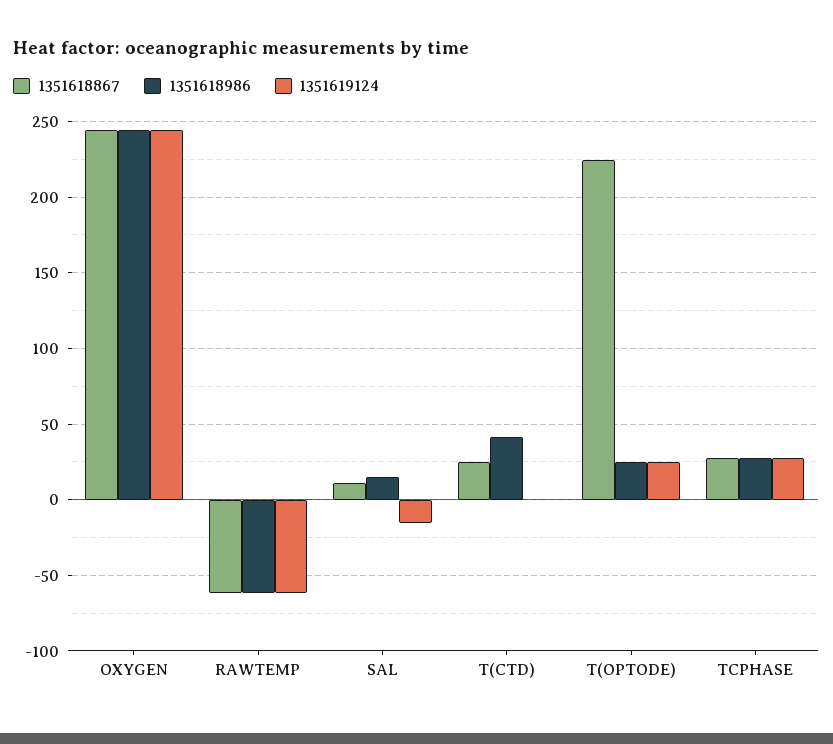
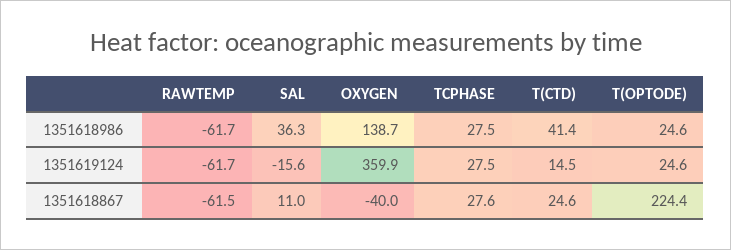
1351618867, OXYGEN: 245 -> -40
1351618986, OXYGEN: 245 -> 138.7
1351619124, OXYGEN: 245 -> 359.9
1351618986, SAL: 15 -> 36.3
1351619124, T(CTD): 0 -> 14.5

